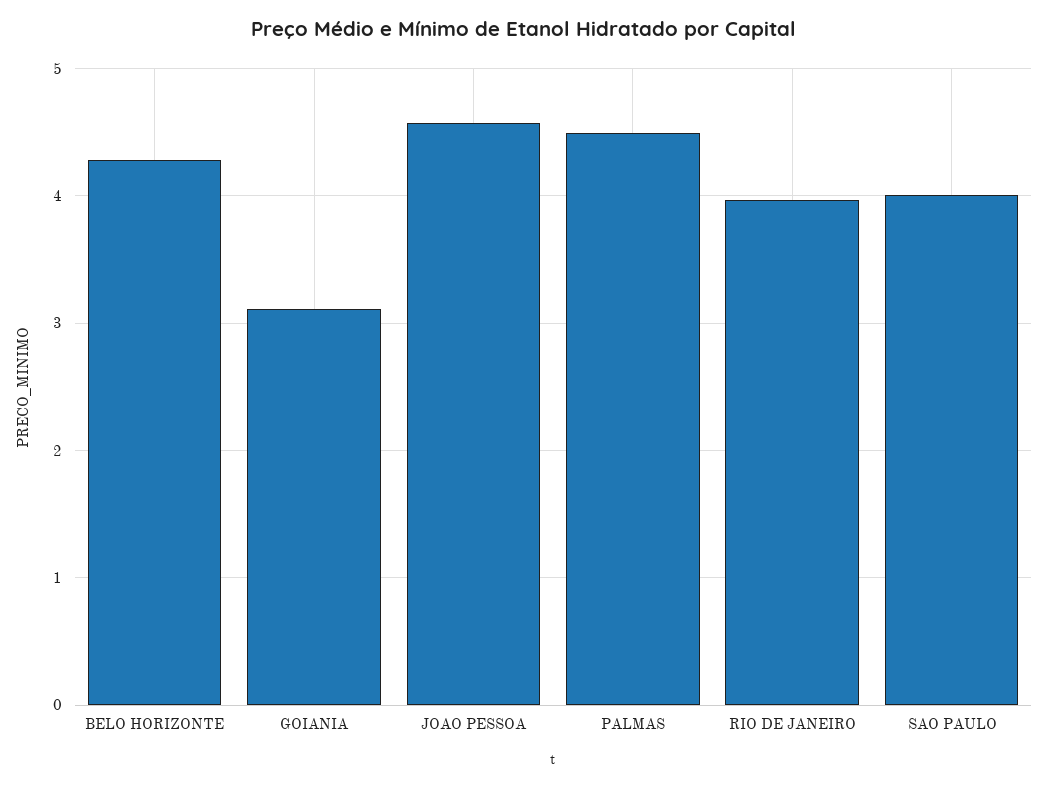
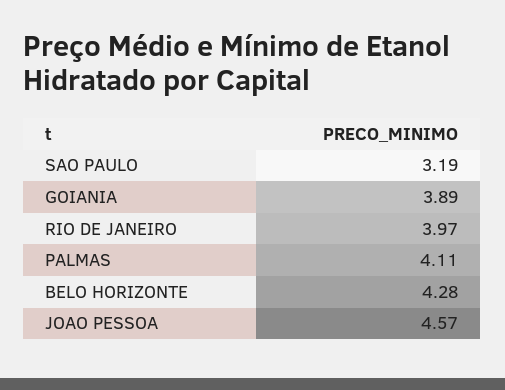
GOIANIA: 3.1 -> 3.89
PALMAS: 4.5 -> 4.11
SAO PAULO: 4 -> 3.19

